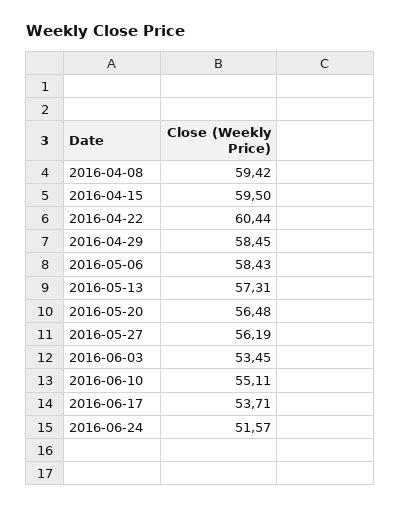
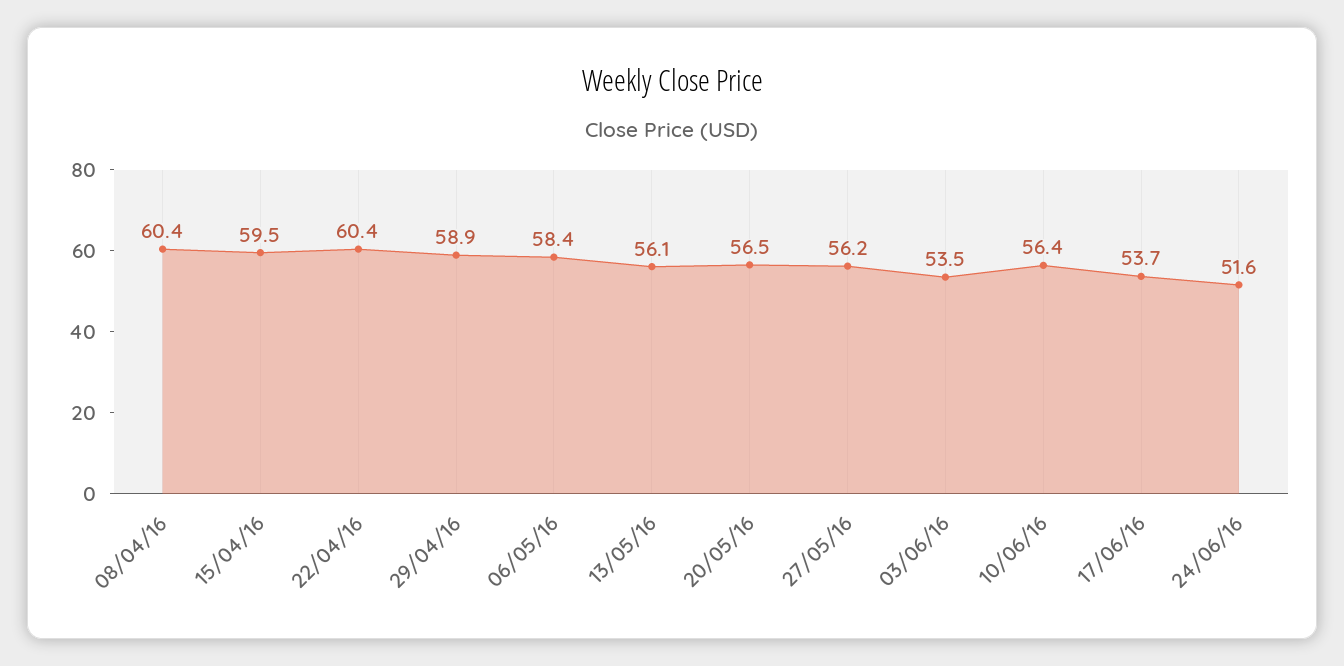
2016-04-08: 59.42 -> 60.4
2016-04-29: 58.45 -> 58.9
2016-05-13: 57.31 -> 56.1
2016-06-10: 55.11 -> 56.4

